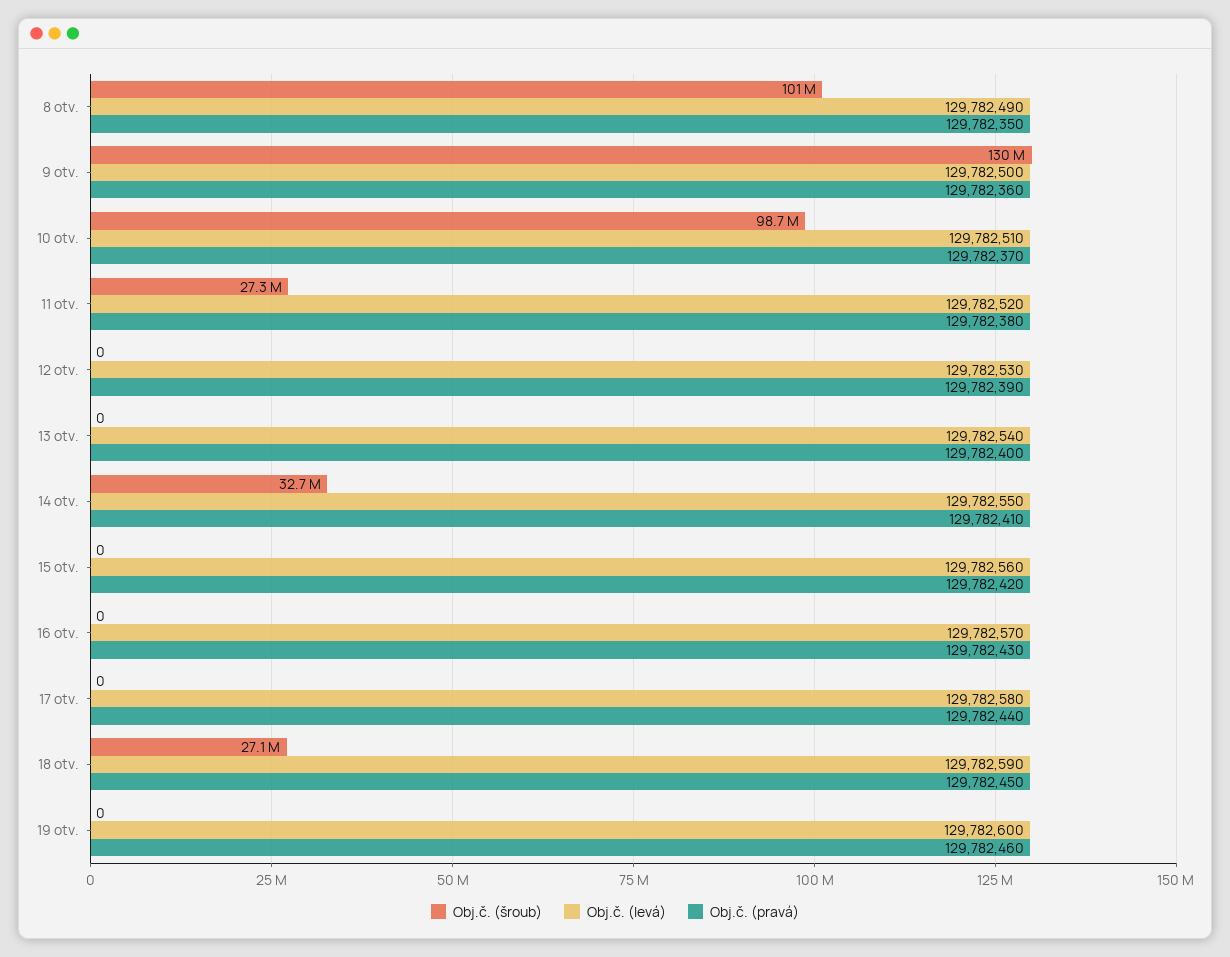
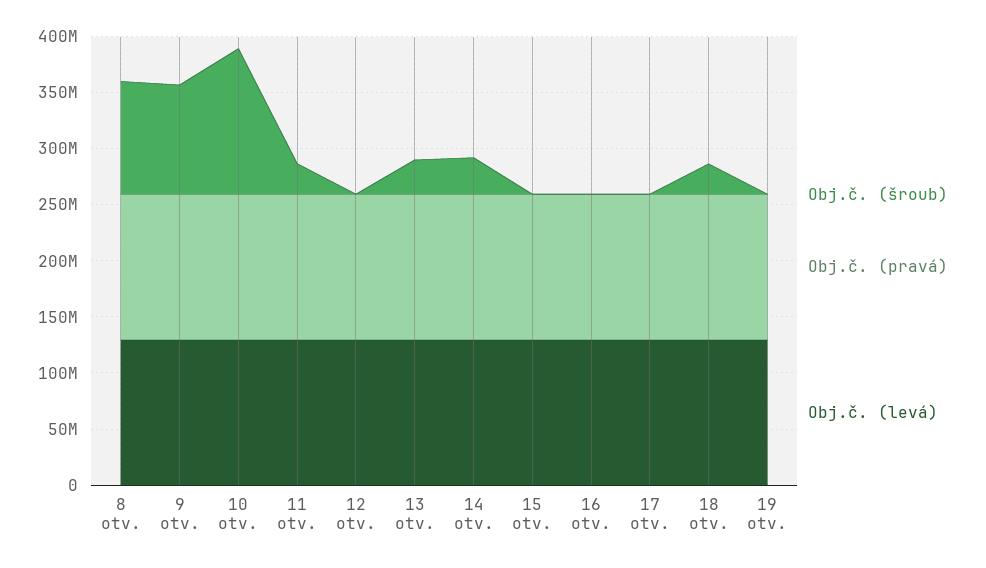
Obj.č. (šroub), 9 otv.: 130000000 -> 100000000
Obj.č. (šroub), 10 otv.: 98700000 -> 130000000
Obj.č. (šroub), 13 otv.: 0 -> 30000000

